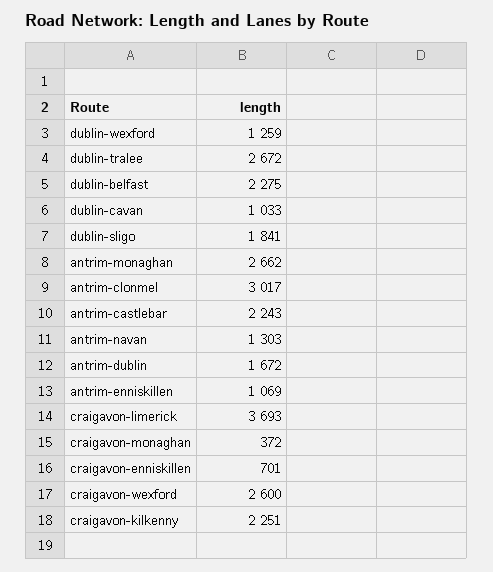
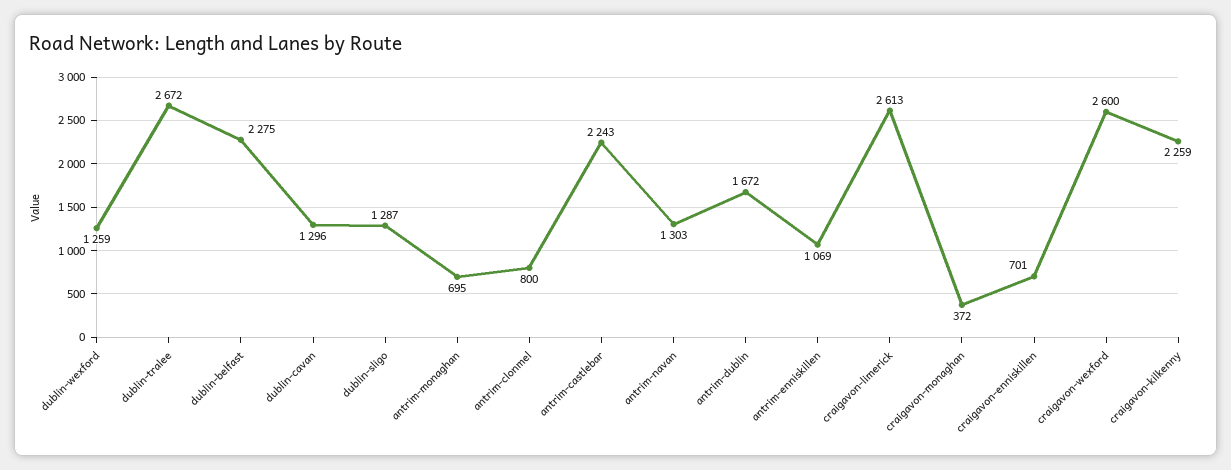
dublin-cavan: 1033 -> 1296
dublin-sligo: 1841 -> 1287
antrim-monaghan: 2662 -> 695
antrim-clonmel: 3017 -> 800
craigavon-limerick: 3693 -> 2613
craigavon-kilkenny: 2251 -> 2259

